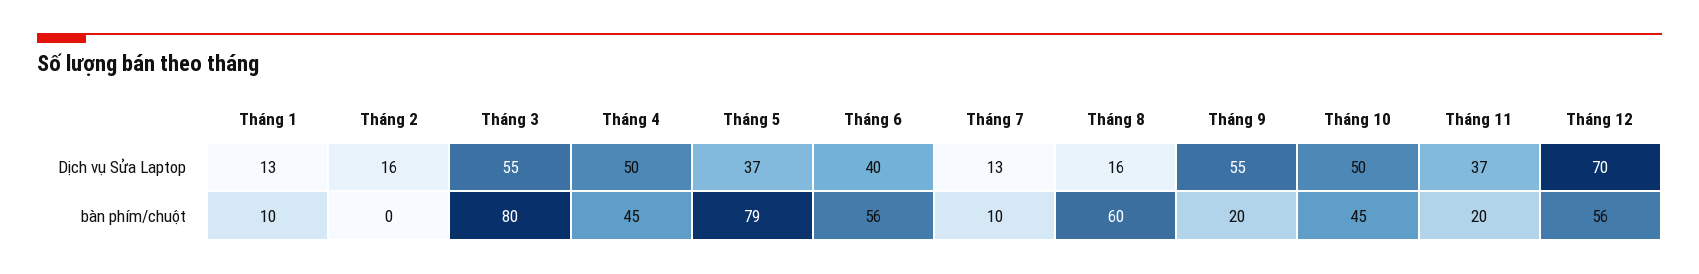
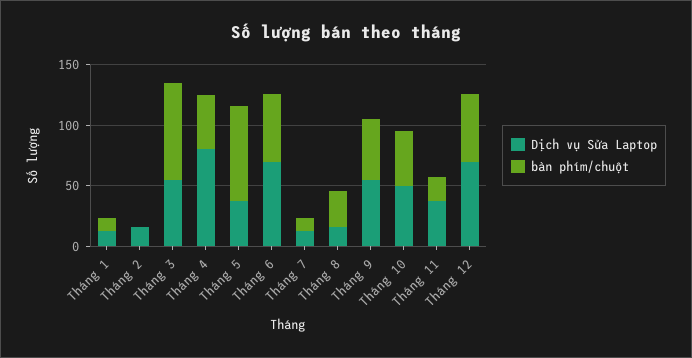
Dịch vụ Sửa Laptop, Tháng 4: 50 -> 80
Dịch vụ Sửa Laptop, Tháng 6: 40 -> 70
bàn phím/chuột, Tháng 8: 60 -> 30
bàn phím/chuột, Tháng 9: 20 -> 50

